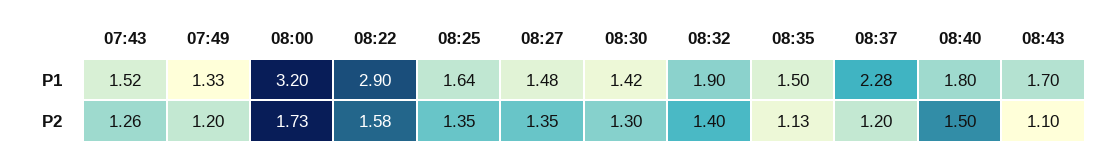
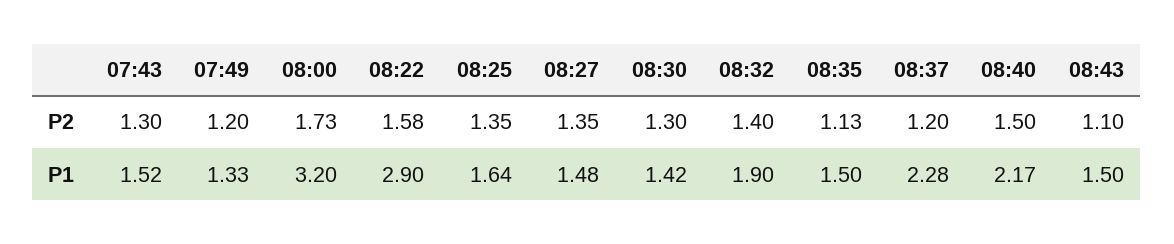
08:40, P1: 1.8 -> 2.17
08:43, P1: 1.7 -> 1.5
07:43, P2: 1.26 -> 1.3

